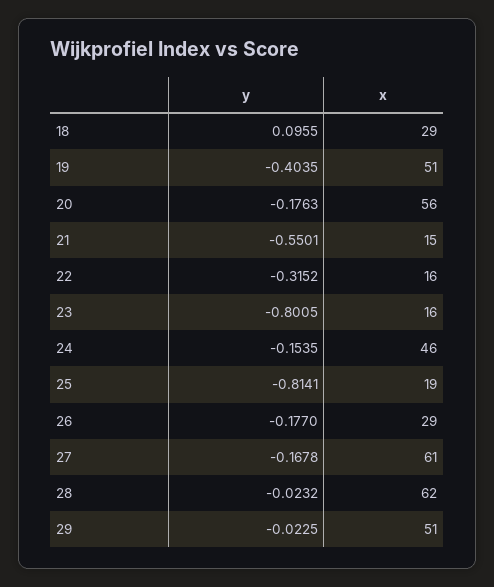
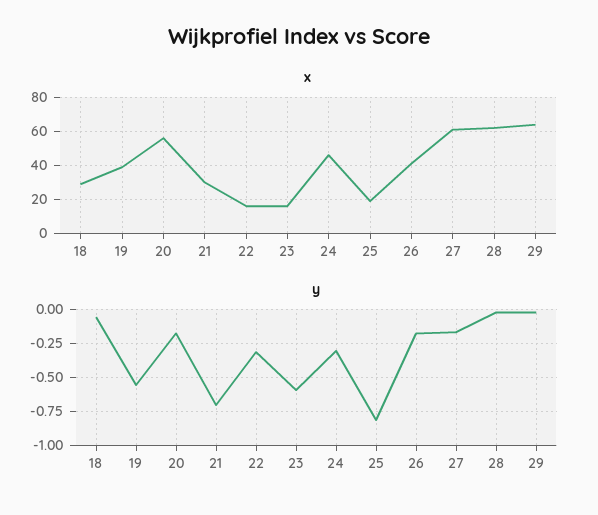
y, 18: 0.0955 -> -0.05
y, 19: -0.4035 -> -0.55
x, 19: 51 -> 40
y, 21: -0.5501 -> -0.7
x, 21: 15 -> 30
y, 23: -0.8005 -> -0.6
y, 24: -0.1535 -> -0.3
x, 26: 29 -> 40
x, 29: 51 -> 65

